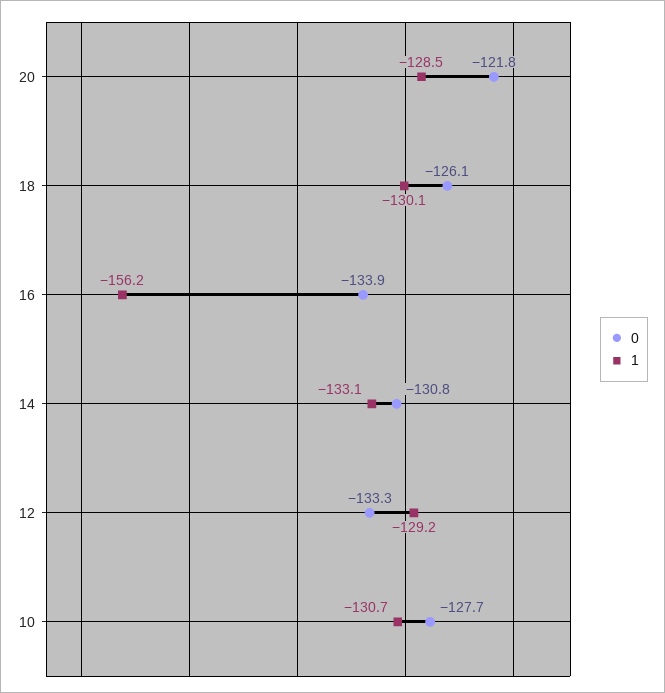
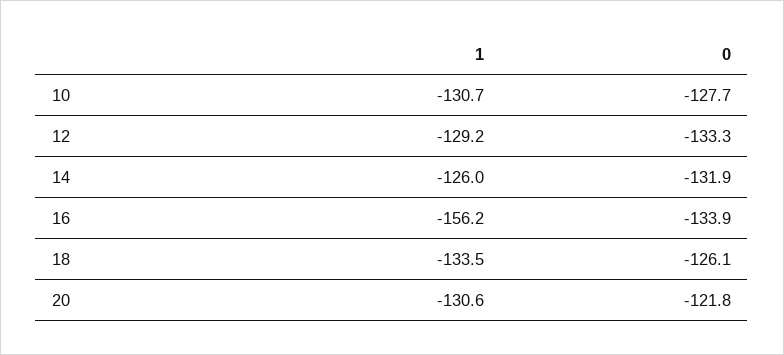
1, 20: -128.5 -> -130.6
1, 18: -130.1 -> -133.5
0, 14: -130.8 -> -131.9
1, 14: -133.1 -> -126

